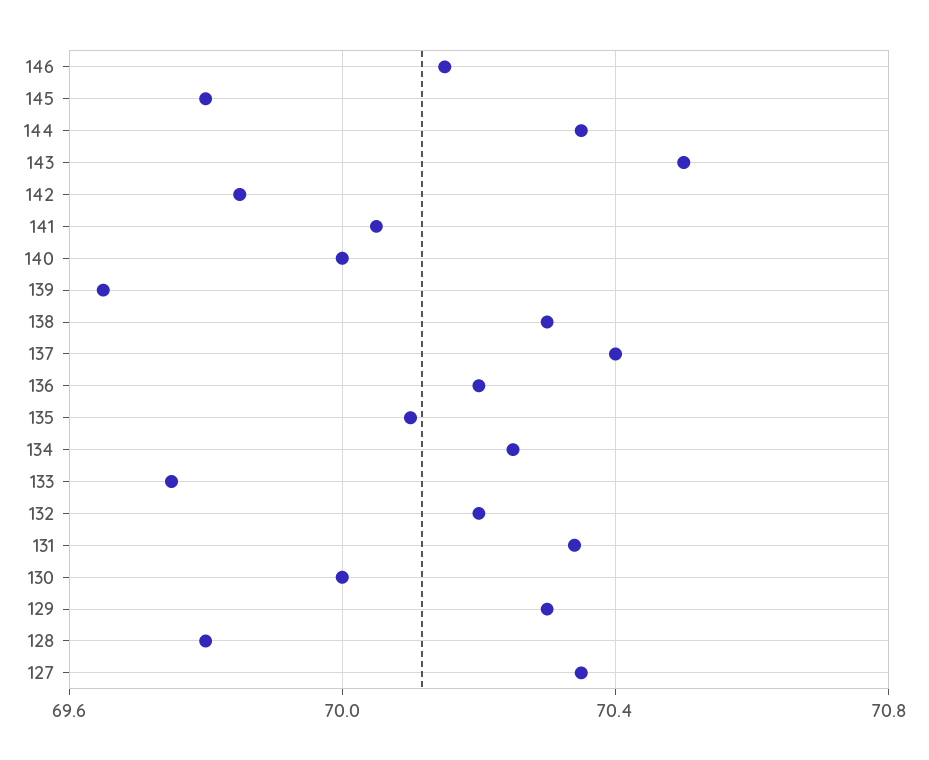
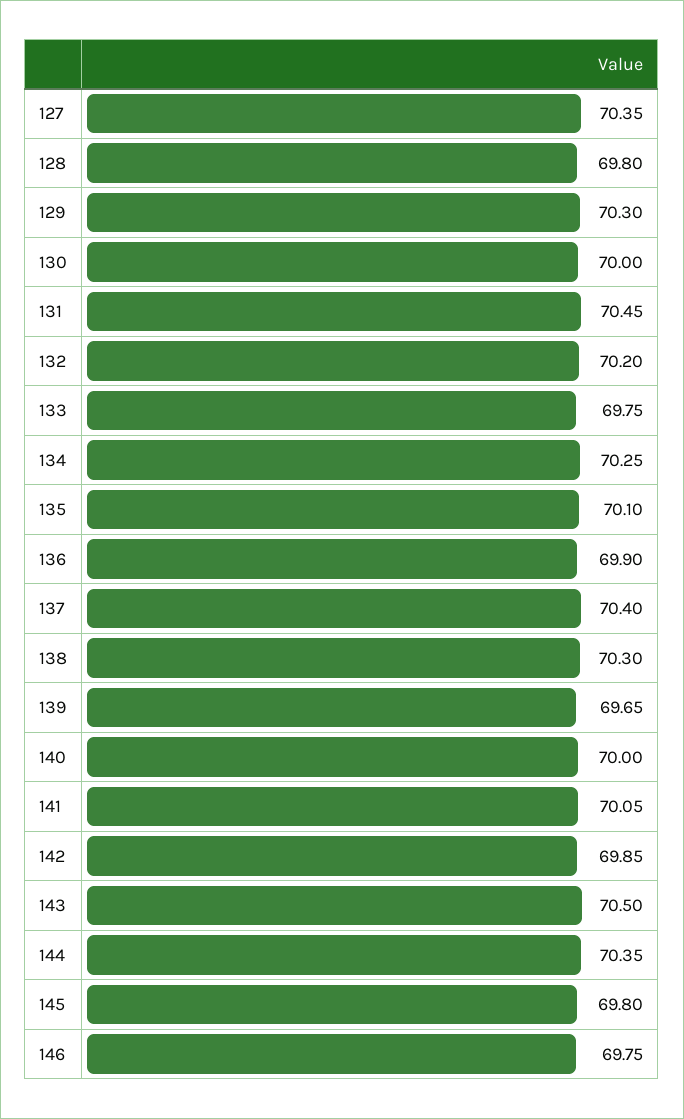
146: 70.15 -> 69.75
136: 70.2 -> 69.9
131: 70.35 -> 70.45

